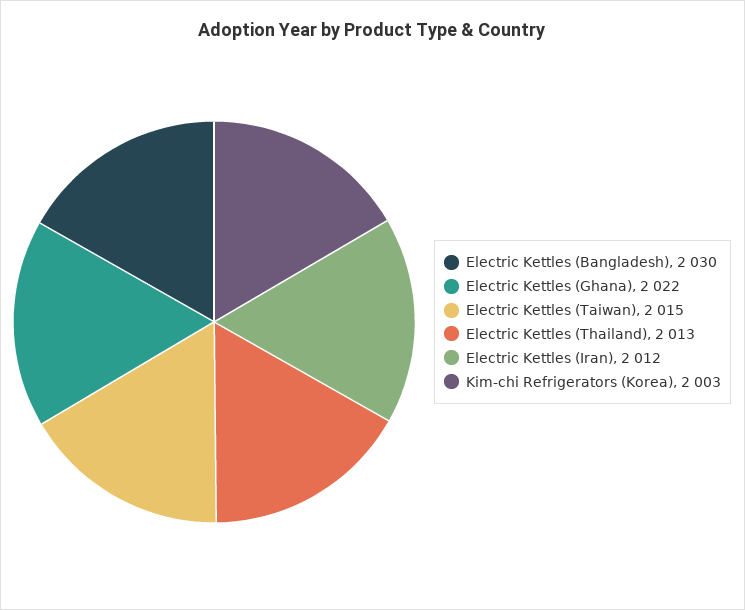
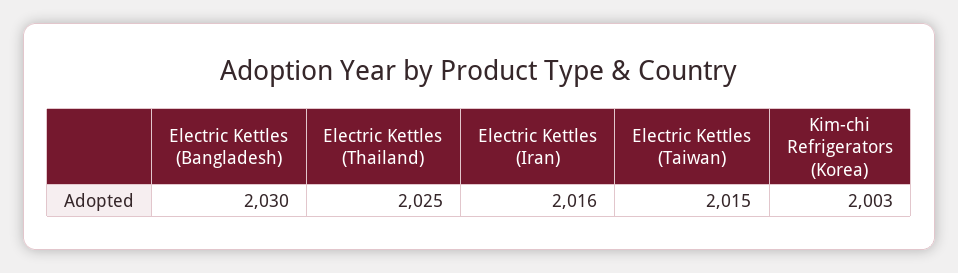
Electric Kettles (Ghana): 2022 -> none
Electric Kettles (Thailand): 2013 -> 2025
Electric Kettles (Iran): 2012 -> 2016

